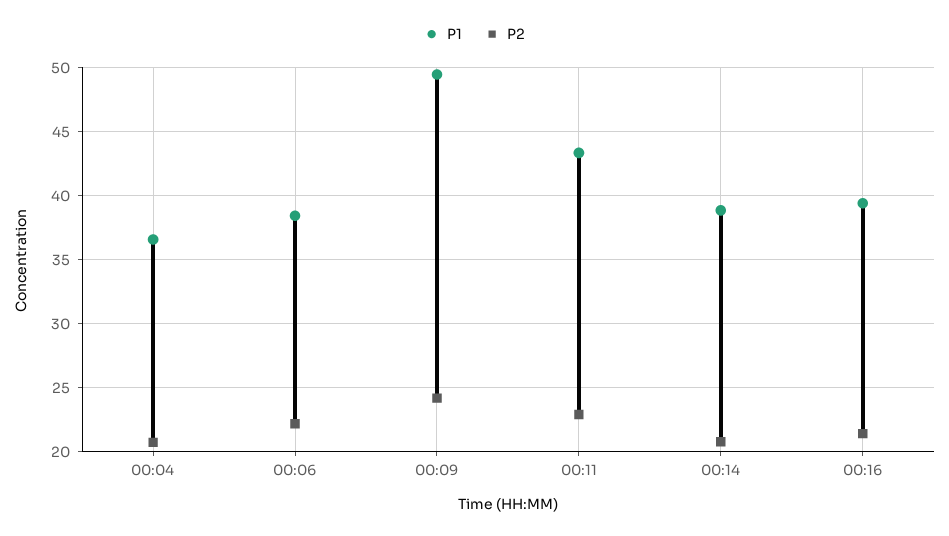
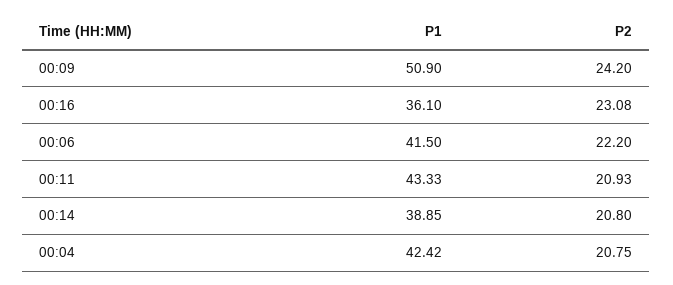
P1, 00:04: 36.5 -> 42.42
P1, 00:06: 38.5 -> 41.5
P1, 00:09: 49.5 -> 50.9
P2, 00:11: 23 -> 20.93
P1, 00:16: 39.5 -> 36.1
P2, 00:16: 21.5 -> 23.08

